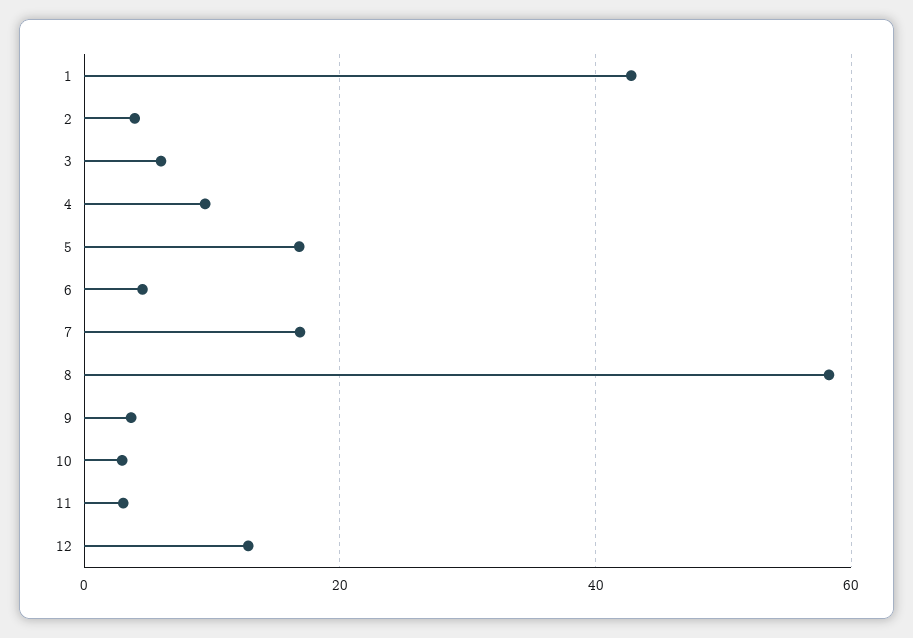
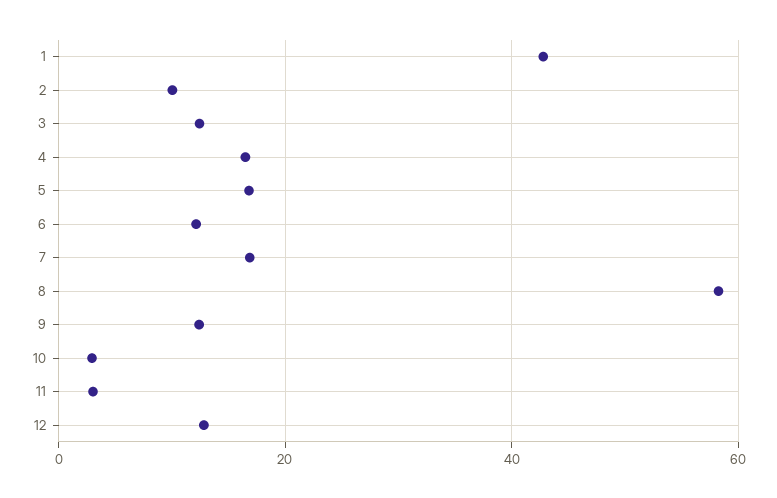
2: 4 -> 10
3: 6 -> 12
4: 10 -> 16
6: 4 -> 12
9: 4 -> 12

